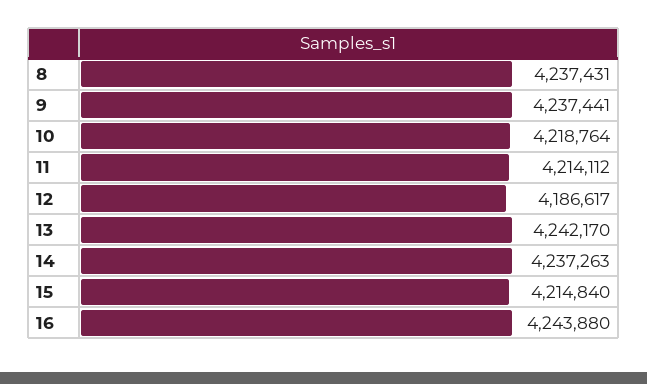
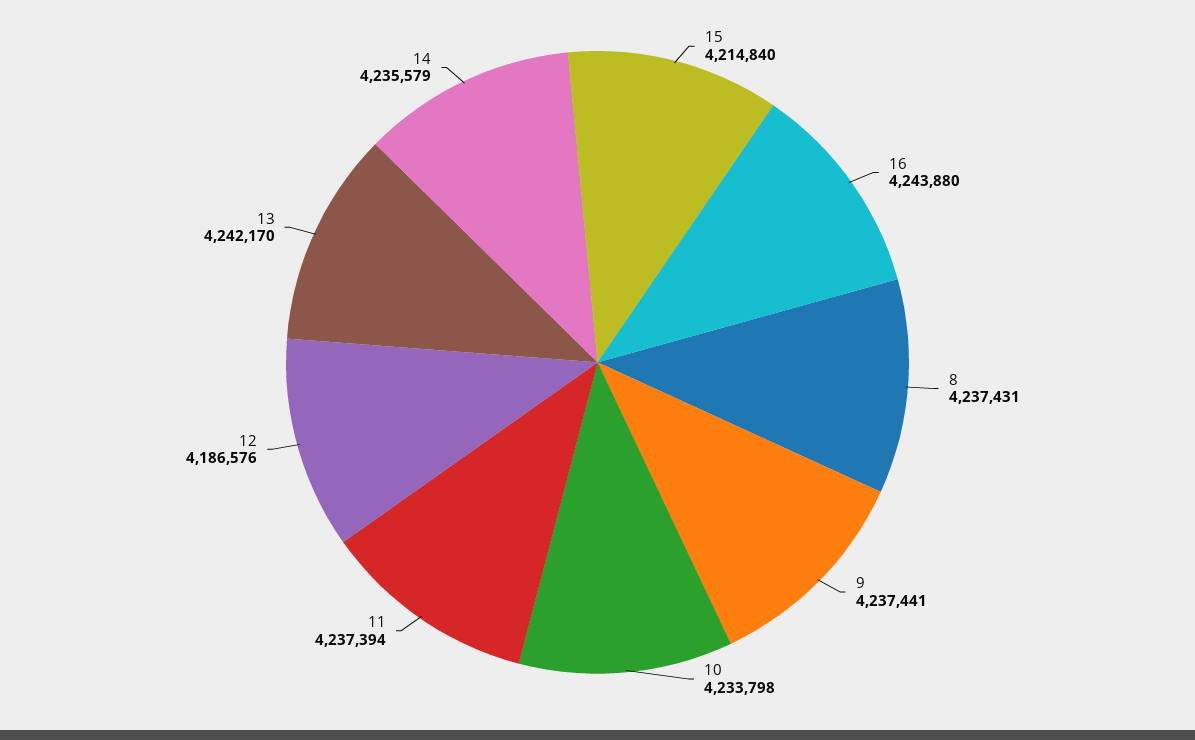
10: 4218764 -> 4233798
11: 4214112 -> 4237394
12: 4186617 -> 4186576
14: 4237263 -> 4235579

